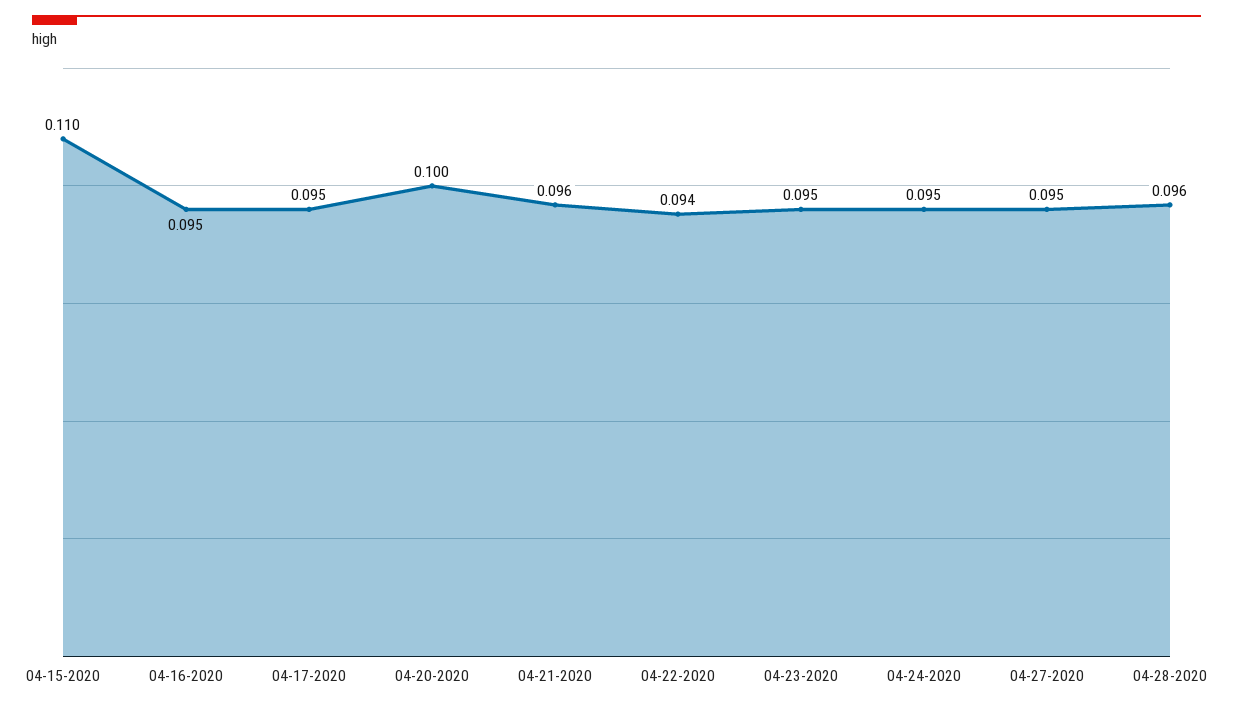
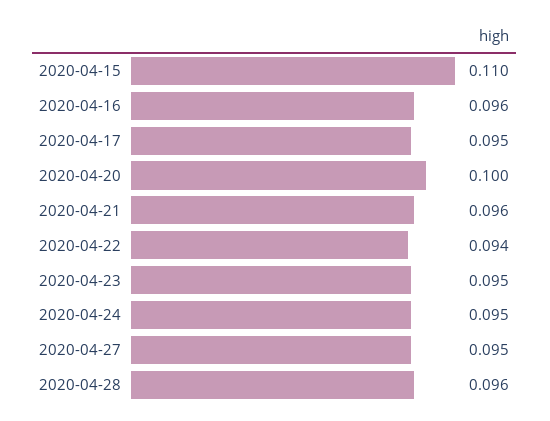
04-16-2020: 0.095 -> 0.096

